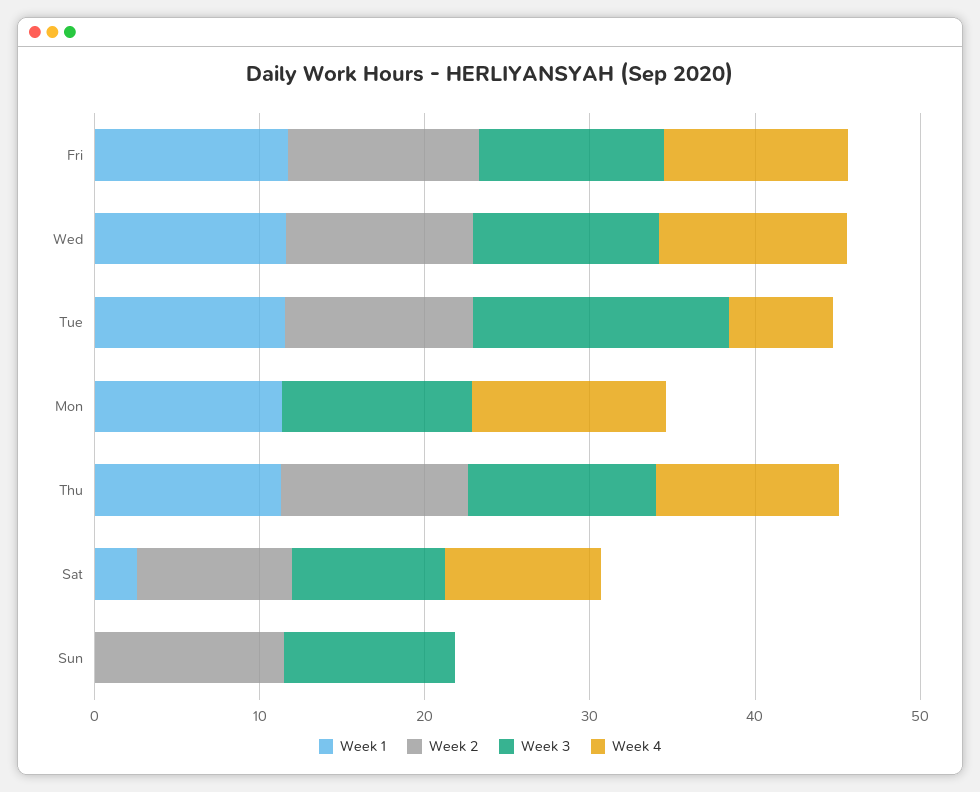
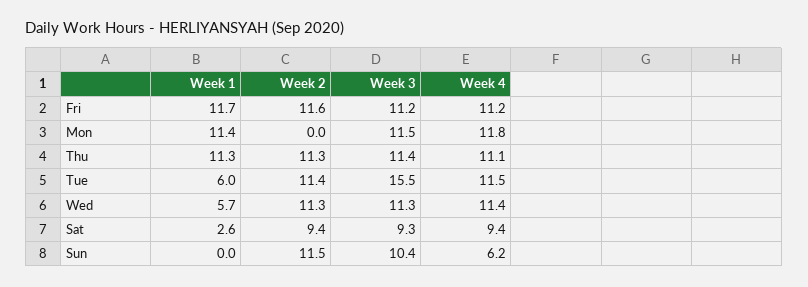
Week 1, Wed: 12 -> 5.7
Week 1, Tue: 12 -> 6
Week 4, Tue: 6 -> 11.5
Week 4, Sun: 0 -> 6.2

